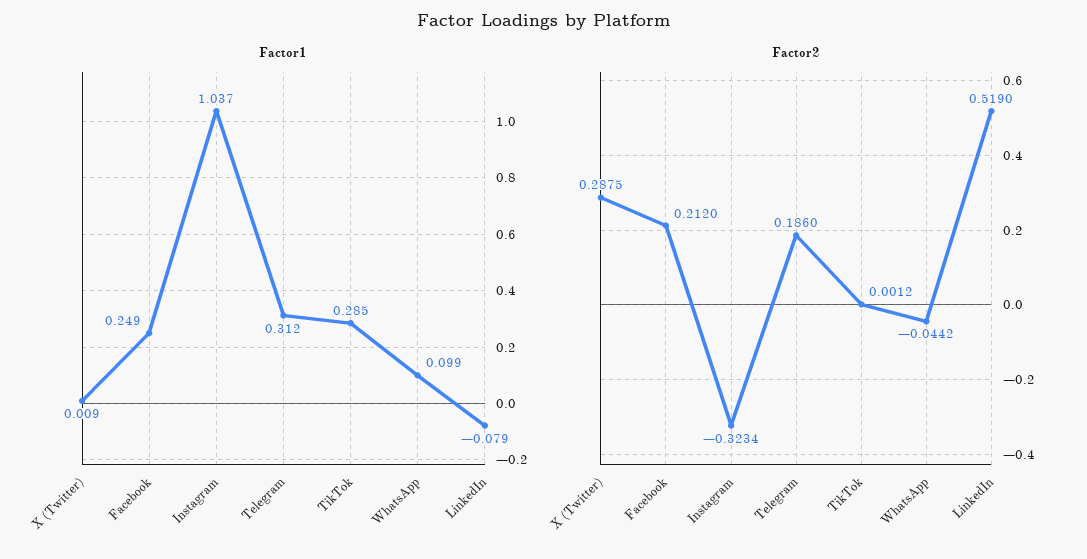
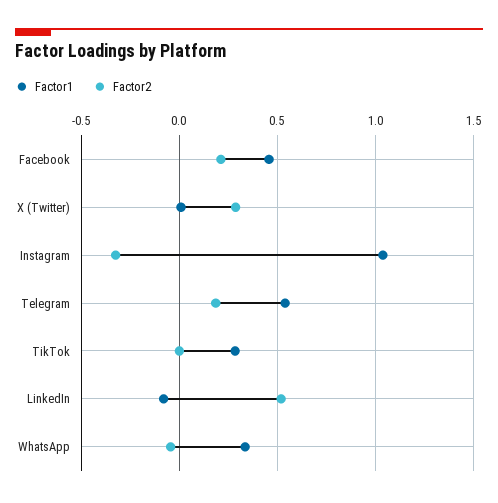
Factor1, Facebook: 0.249 -> 0.45
Factor1, Telegram: 0.312 -> 0.55
Factor1, WhatsApp: 0.099 -> 0.35

